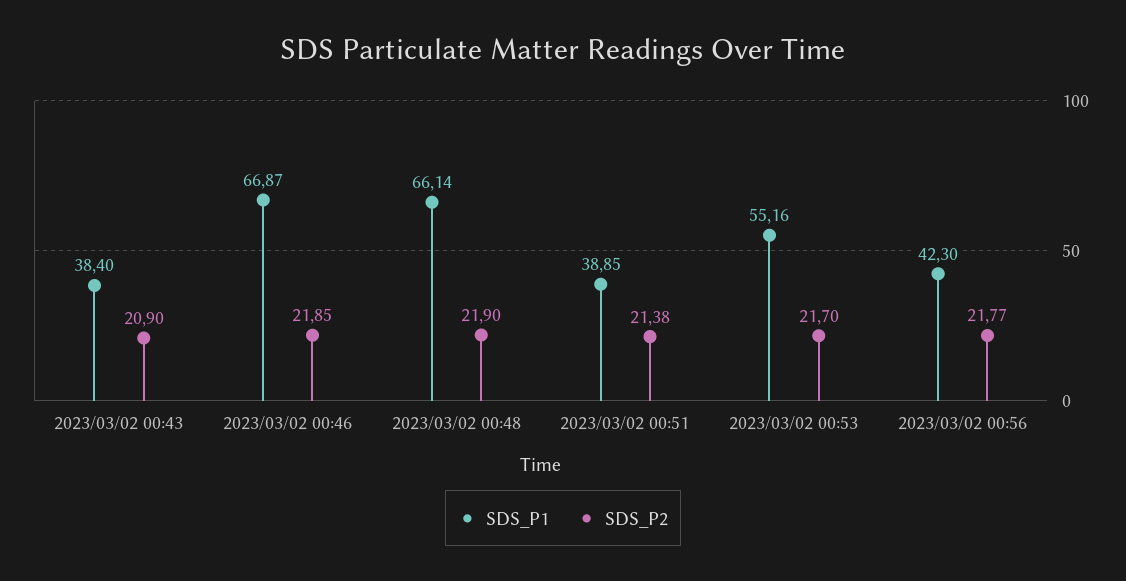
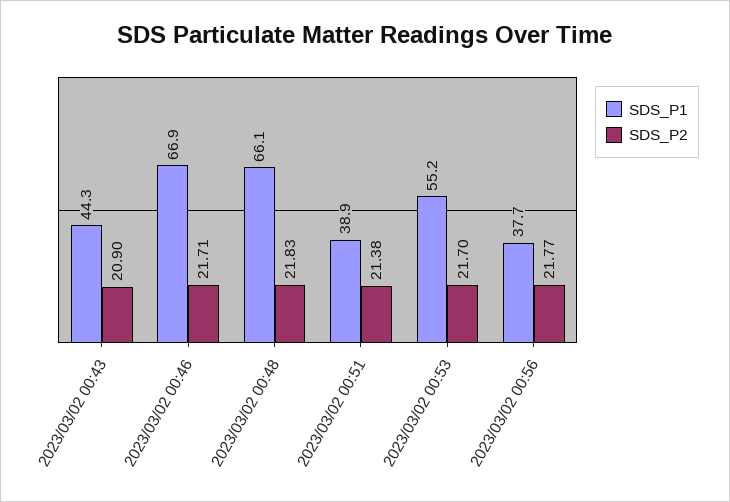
SDS_P1, 2023/03/02 00:43: 38.4 -> 44.3
SDS_P2, 2023/03/02 00:46: 21.85 -> 21.71
SDS_P2, 2023/03/02 00:48: 21.9 -> 21.83
SDS_P1, 2023/03/02 00:56: 42.3 -> 37.7

